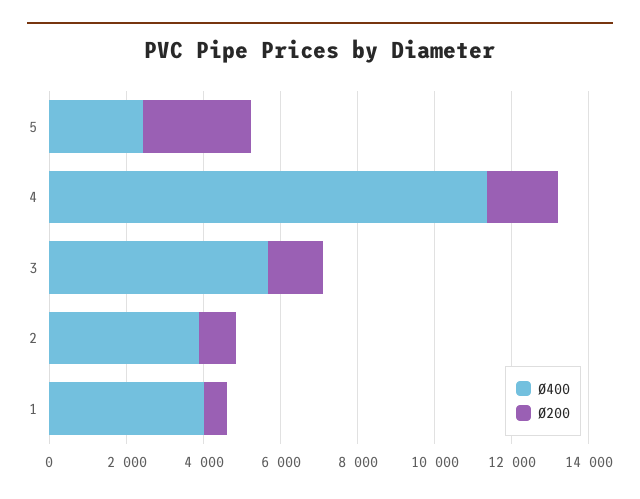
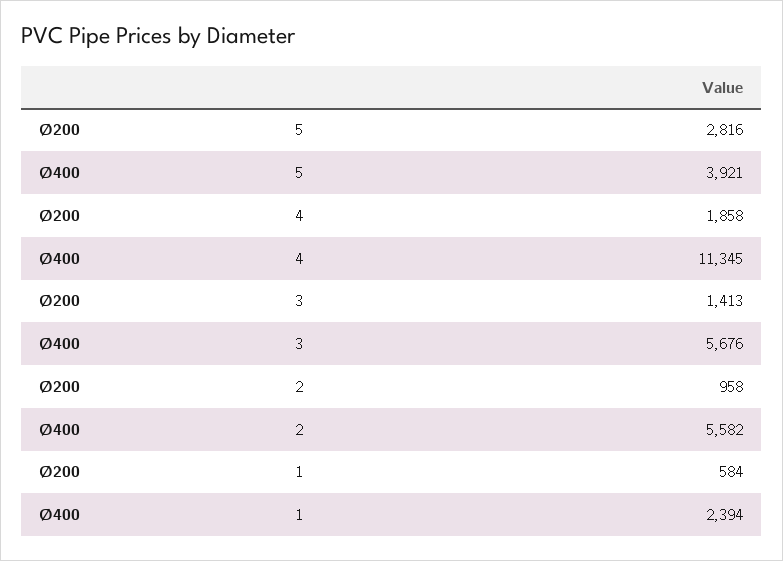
Ø400, 5: 2500 -> 3921
Ø400, 2: 4000 -> 5582
Ø400, 1: 4000 -> 2394

